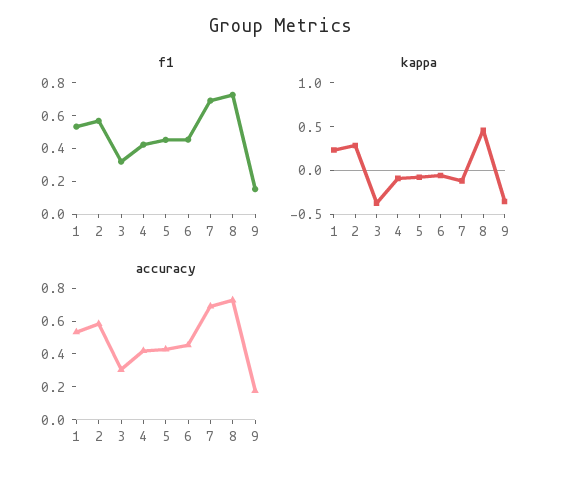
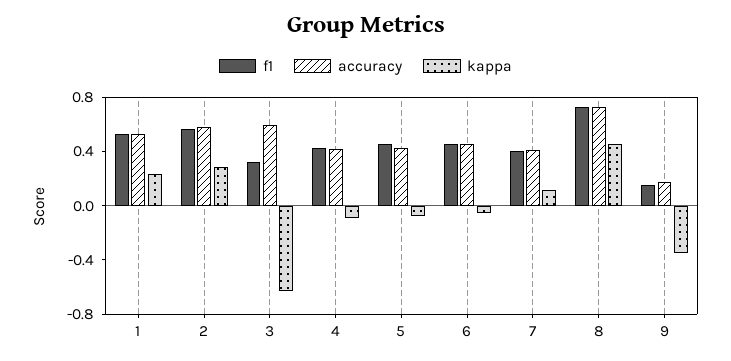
f1, 7: 0.7 -> 0.4
kappa, 3: -0.4 -> -0.6
kappa, 7: -0.1 -> 0.1
accuracy, 3: 0.3 -> 0.6
accuracy, 7: 0.7 -> 0.4

